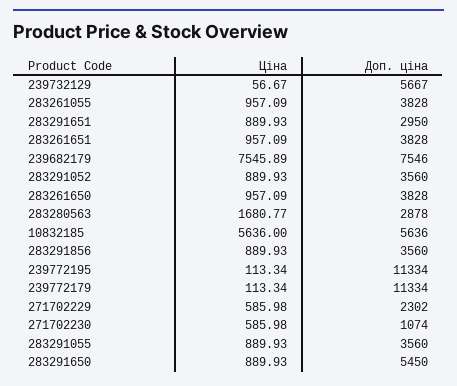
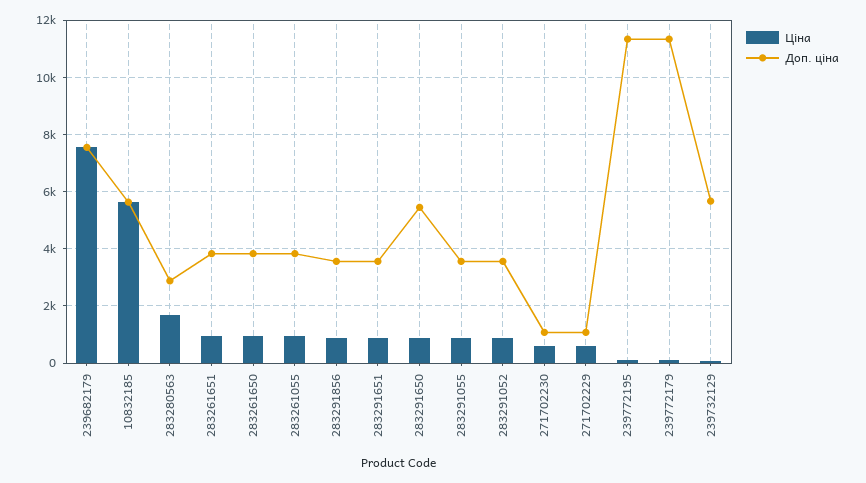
Доп. ціна, 283291651: 2950 -> 3500
Доп. ціна, 271702229: 2302 -> 1000

